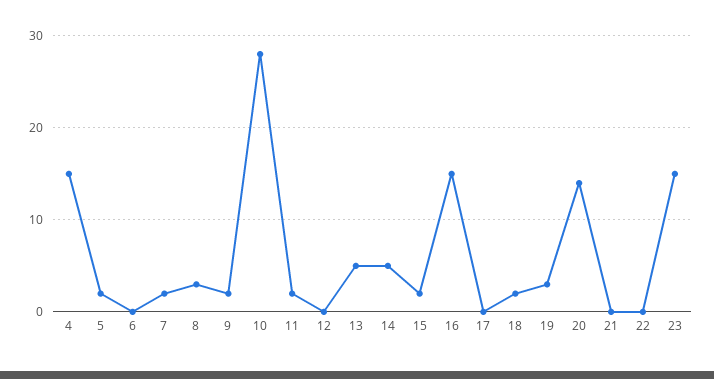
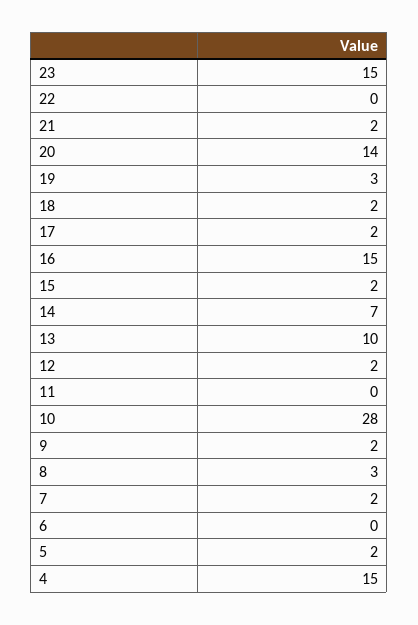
11: 2 -> 0
12: 0 -> 2
13: 5 -> 10
14: 5 -> 7
17: 0 -> 2
21: 0 -> 2

